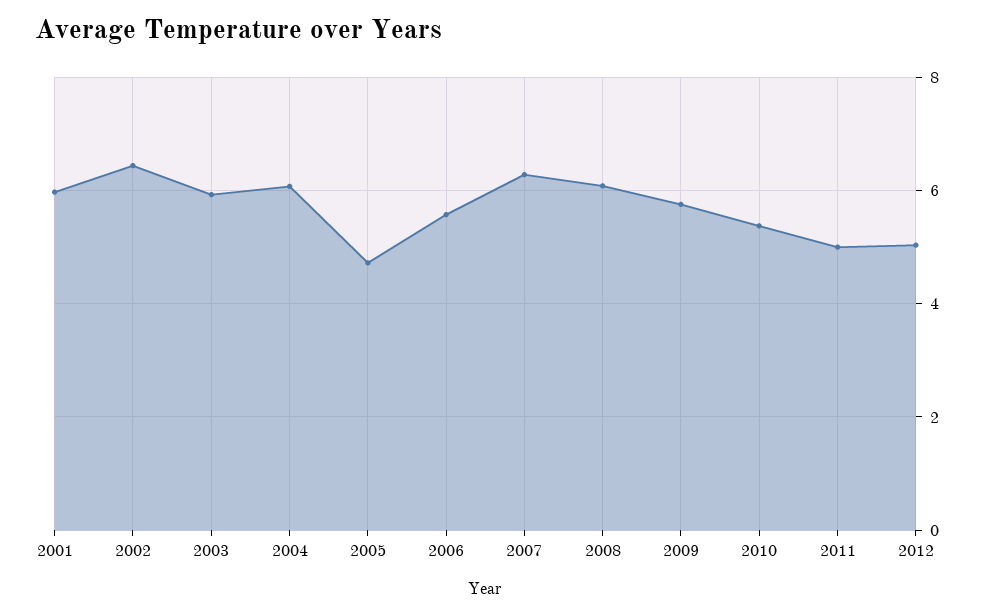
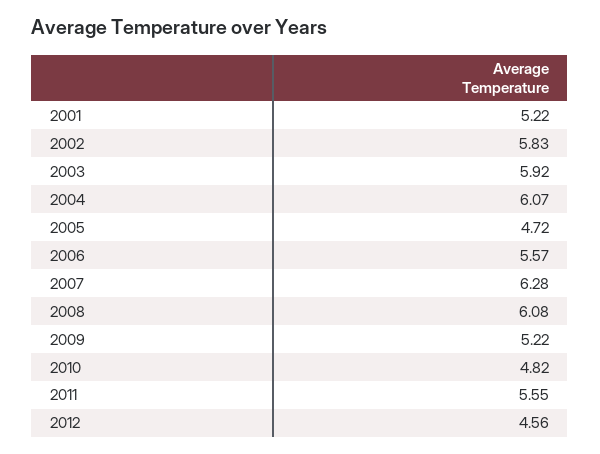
2001: 6 -> 5.22
2002: 6.4 -> 5.83
2009: 5.8 -> 5.22
2010: 5.4 -> 4.82
2011: 5 -> 5.55
2012: 5 -> 4.56

